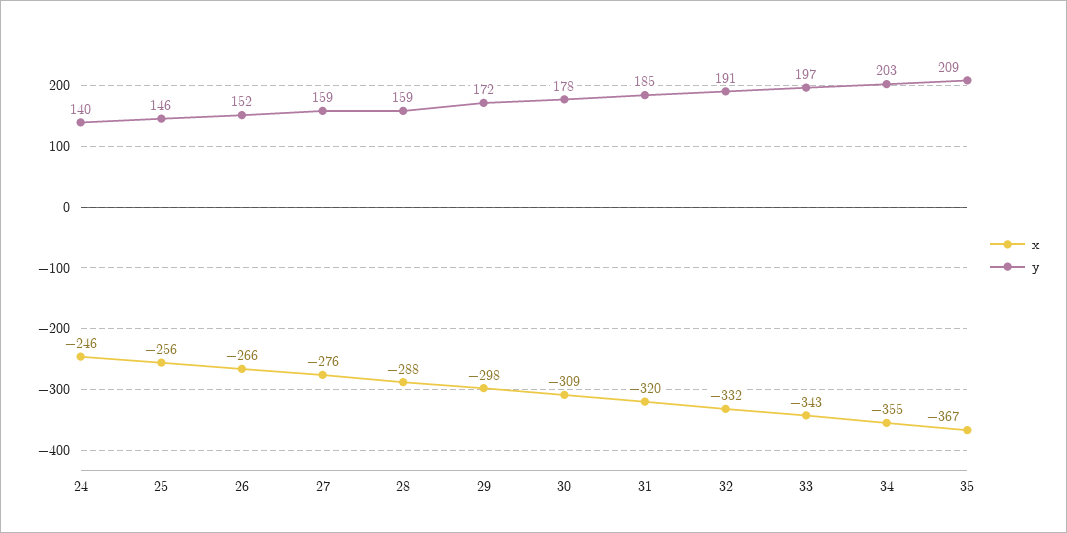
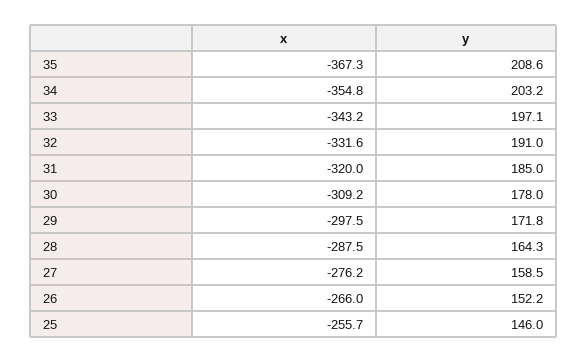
x, 24: -246 -> none
y, 24: 140 -> none
y, 28: 159 -> 164.3

